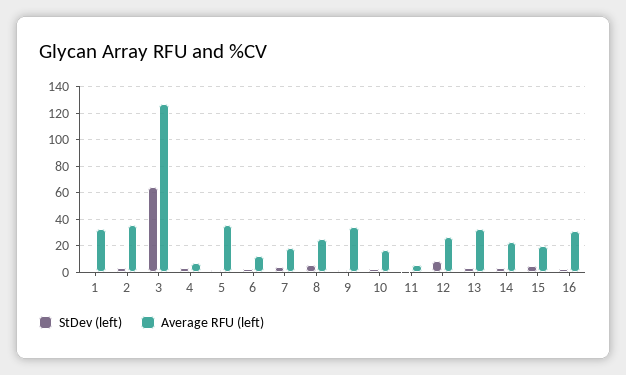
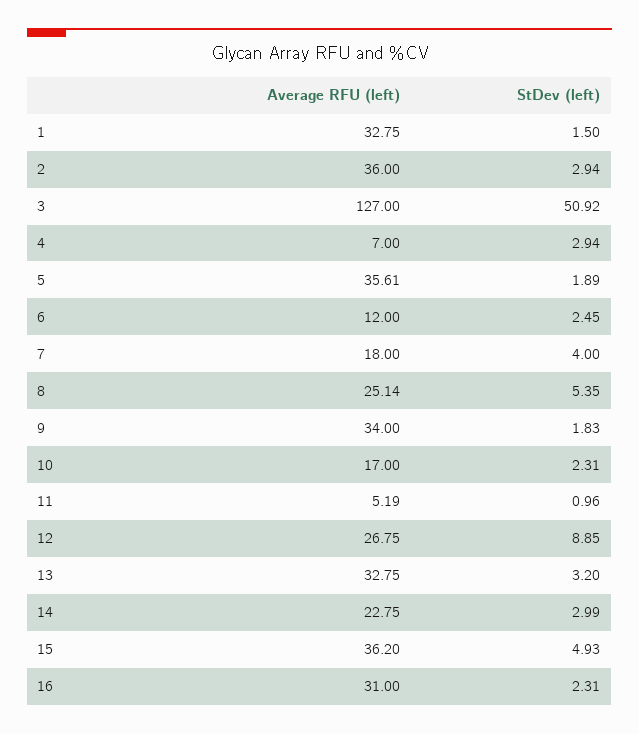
StDev (left), 3: 65 -> 50.92
Average RFU (left), 15: 20 -> 36.2

